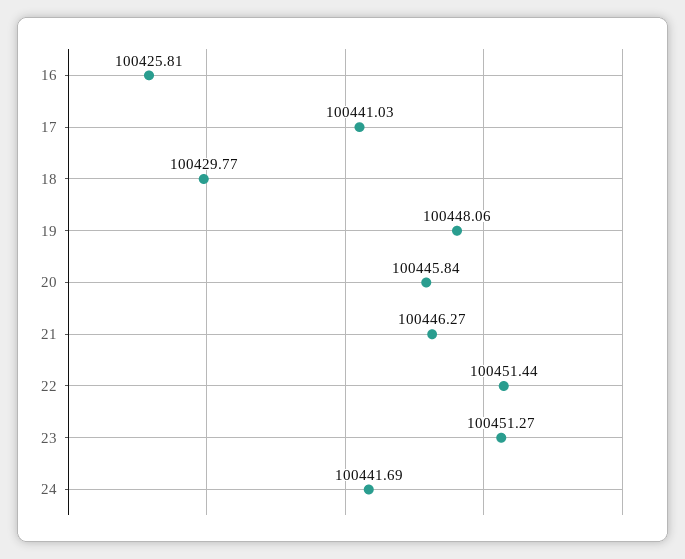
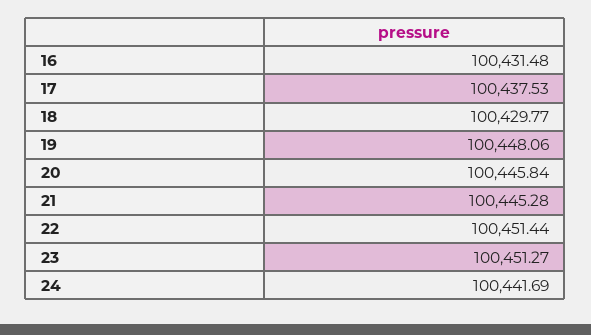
16: 100425.81 -> 100431.48
17: 100441.03 -> 100437.53
21: 100446.27 -> 100445.28

